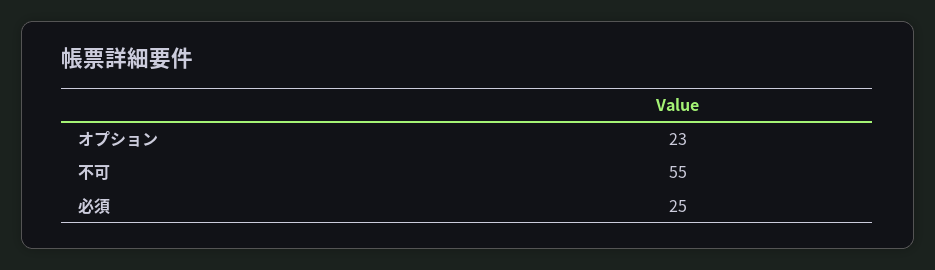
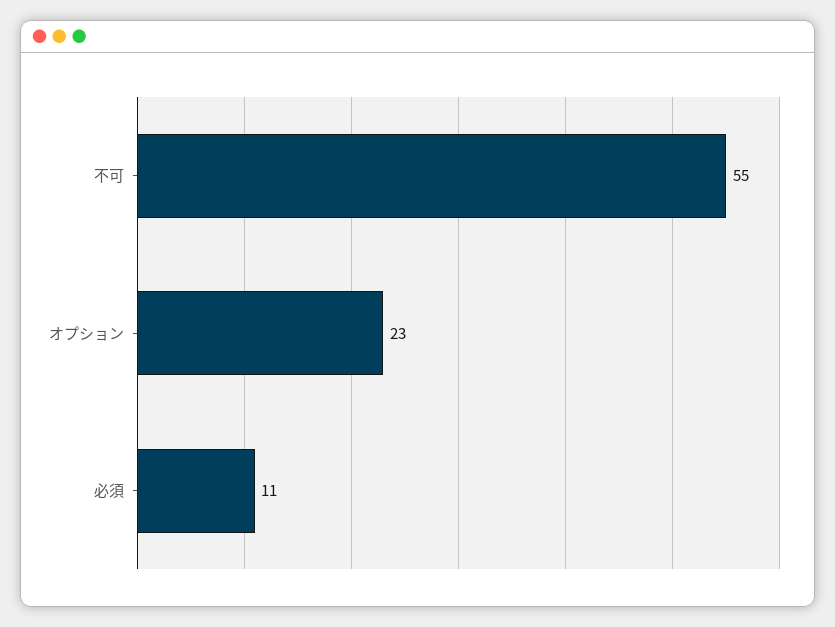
必須: 25 -> 11

